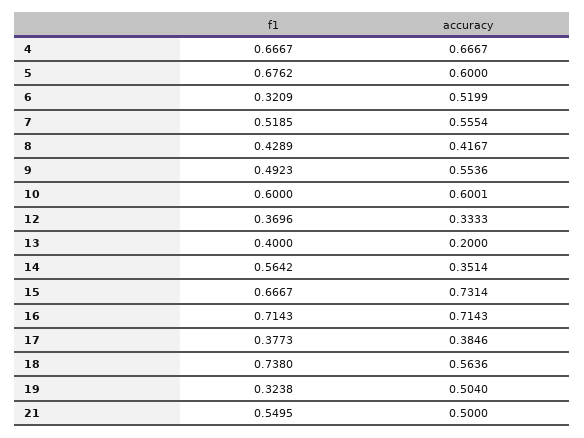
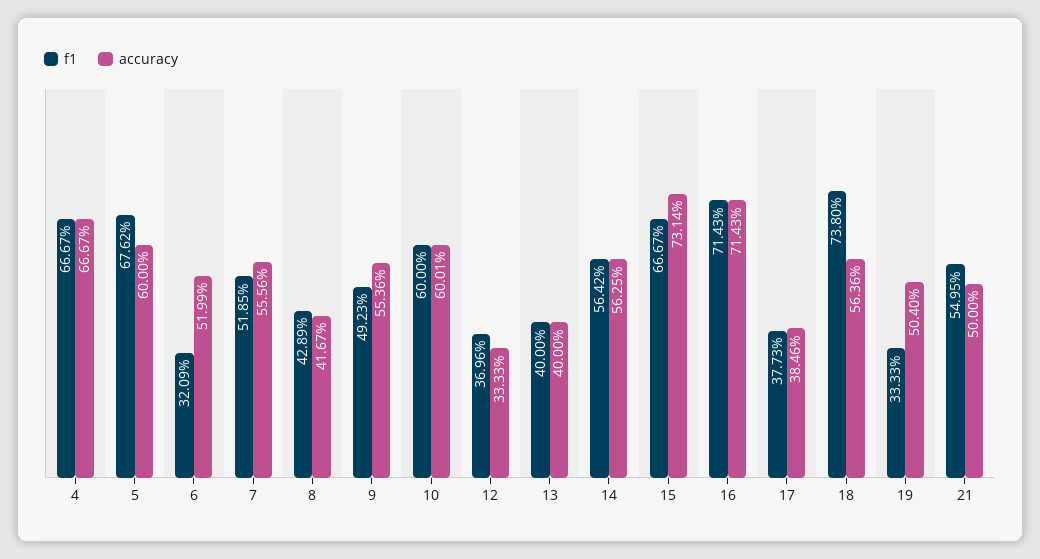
accuracy, 7: 0.5554 -> 0.5556
accuracy, 13: 0.2 -> 0.4
accuracy, 14: 0.3514 -> 0.5625
f1, 19: 0.3238 -> 0.3333

